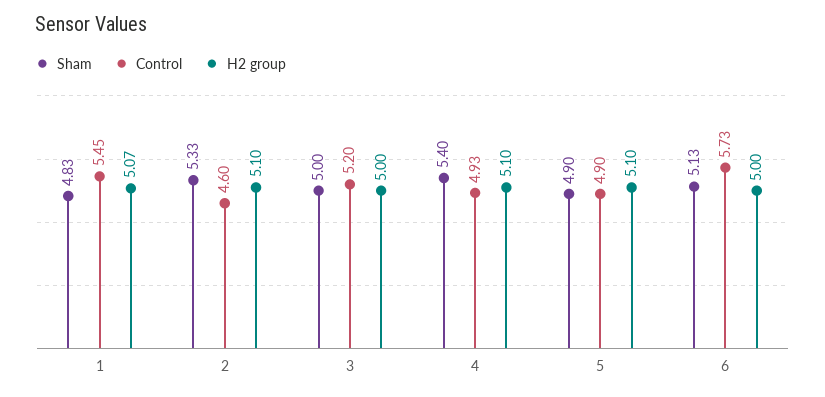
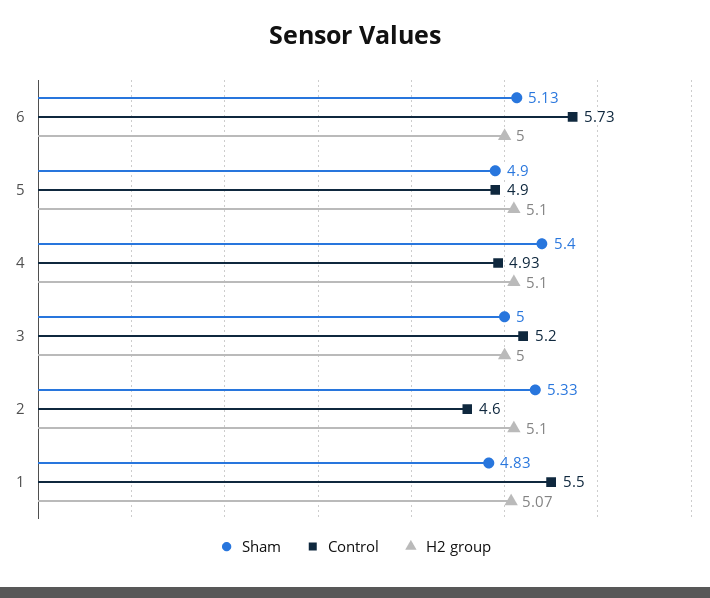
Control, 1: 5.45 -> 5.5

